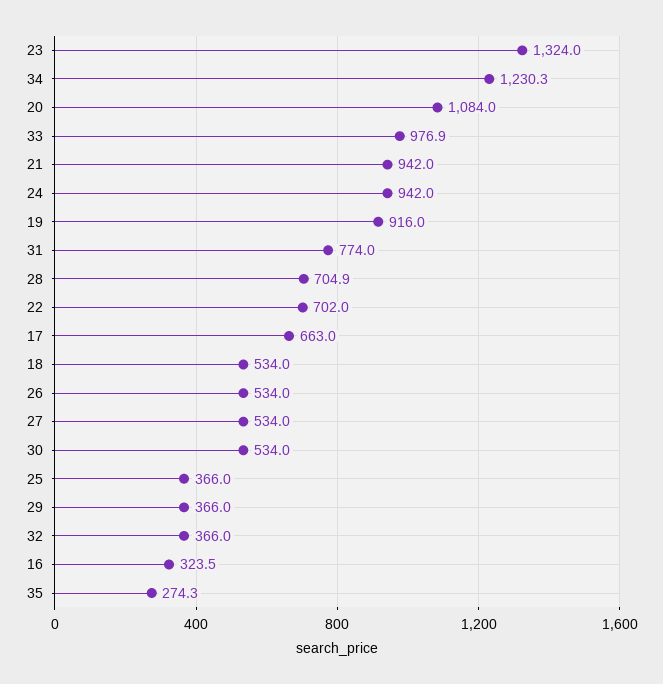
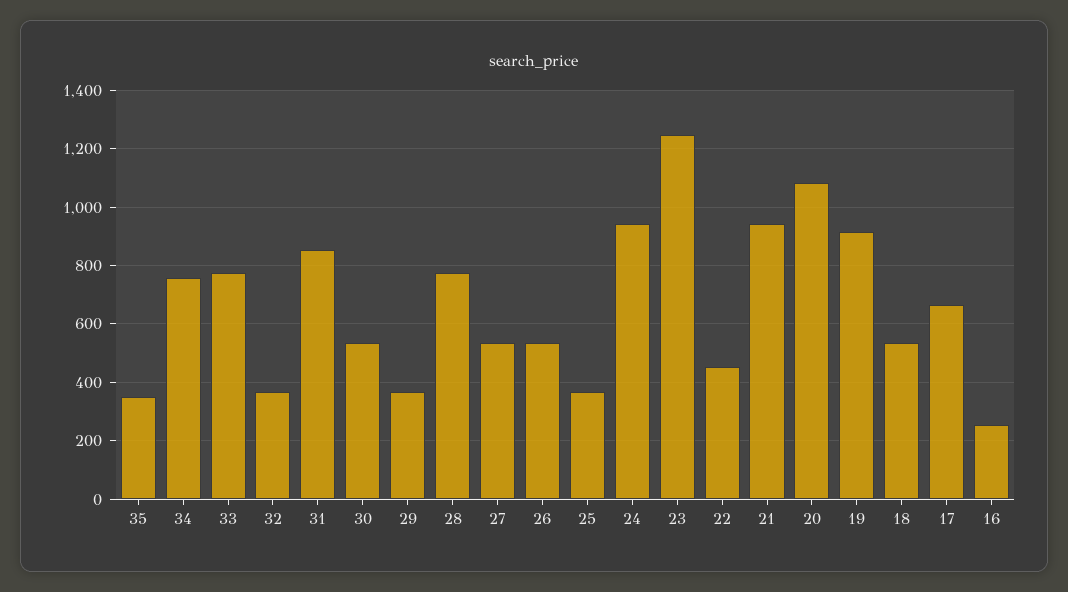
23: 1324 -> 1250
34: 1230.3 -> 750
33: 976.9 -> 775
31: 774 -> 850
28: 704.9 -> 775
22: 702 -> 450
16: 323.5 -> 250
35: 274.3 -> 350

